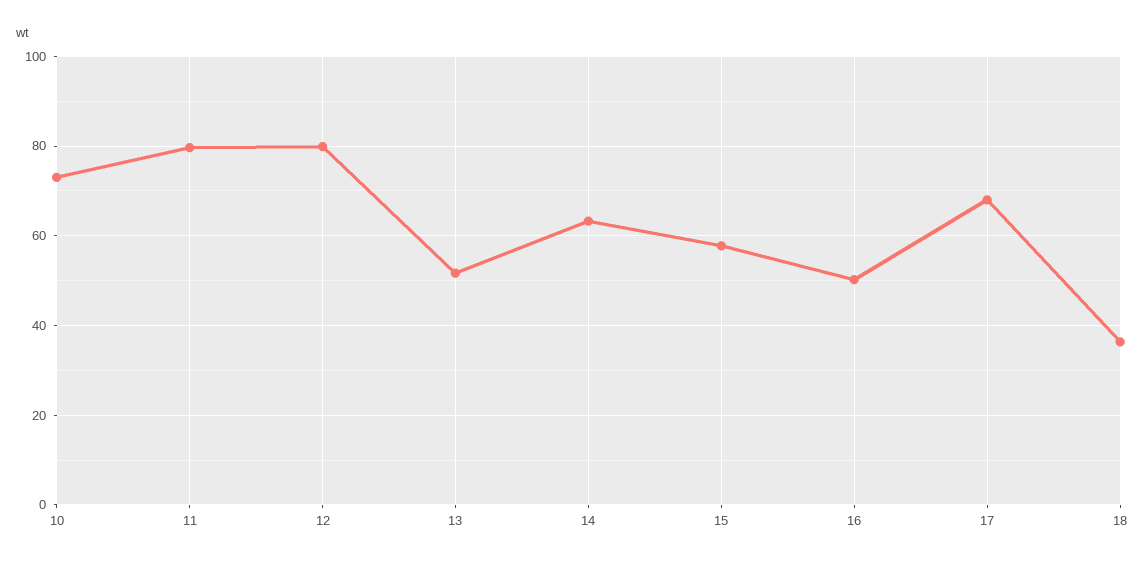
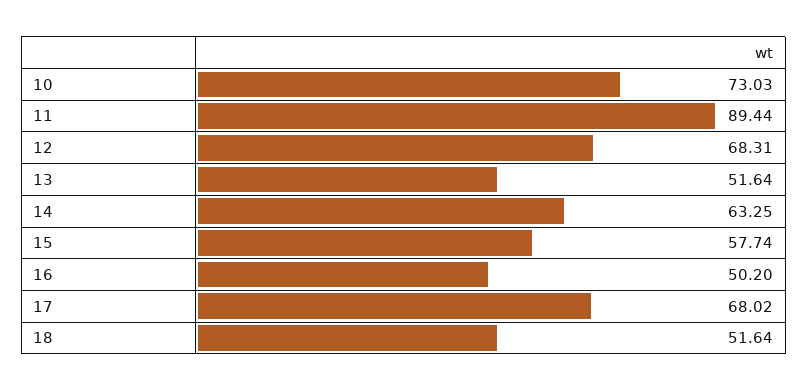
11: 80 -> 89.44
12: 80 -> 68.31
18: 36 -> 51.64

